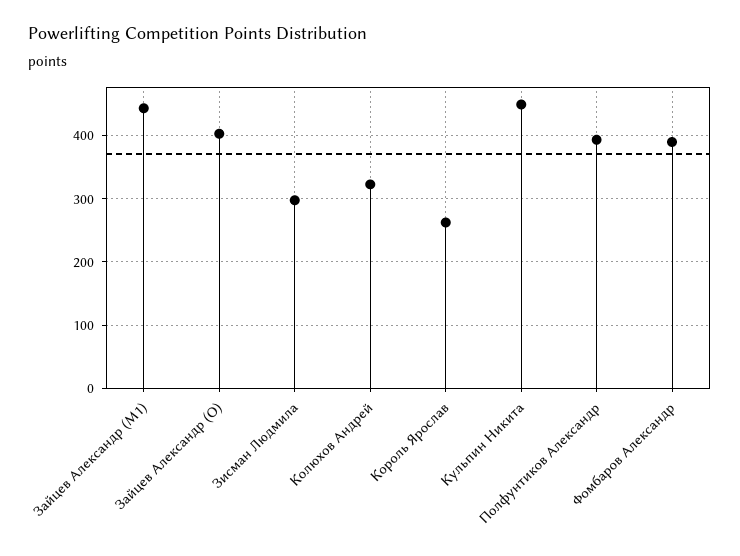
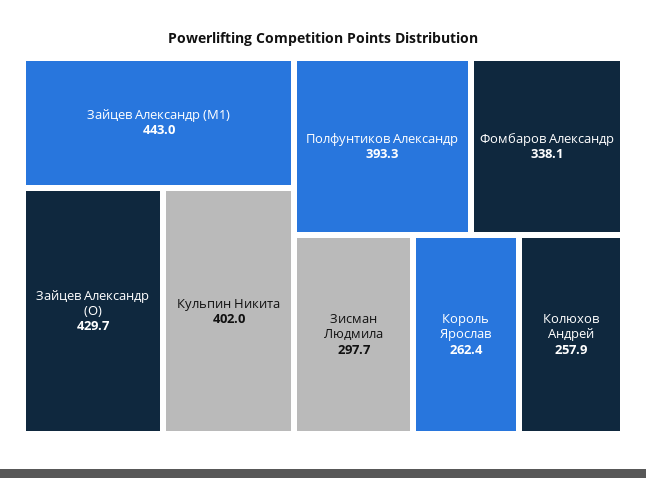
Зайцев Александр (O): 400 -> 429.7
Колюхов Андрей: 320 -> 257.9
Кульпин Никита: 450 -> 402
Фомбаров Александр: 390 -> 338.1

